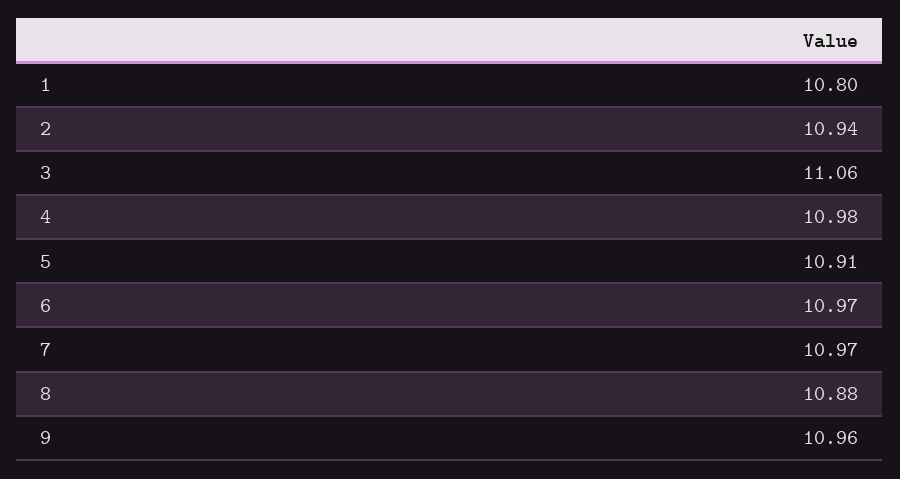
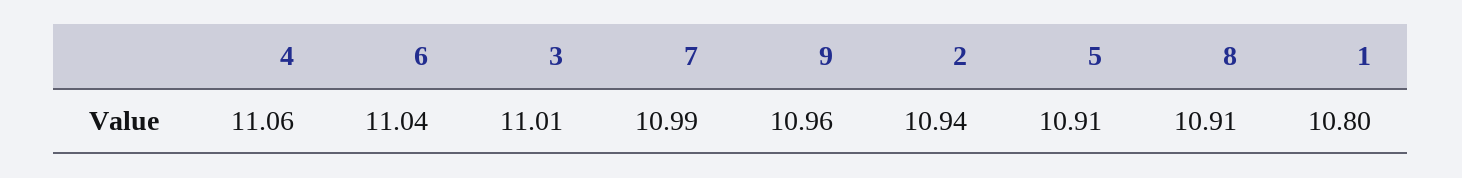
3: 11.06 -> 11.01
4: 10.98 -> 11.06
6: 10.97 -> 11.04
7: 10.97 -> 10.99
8: 10.88 -> 10.91

